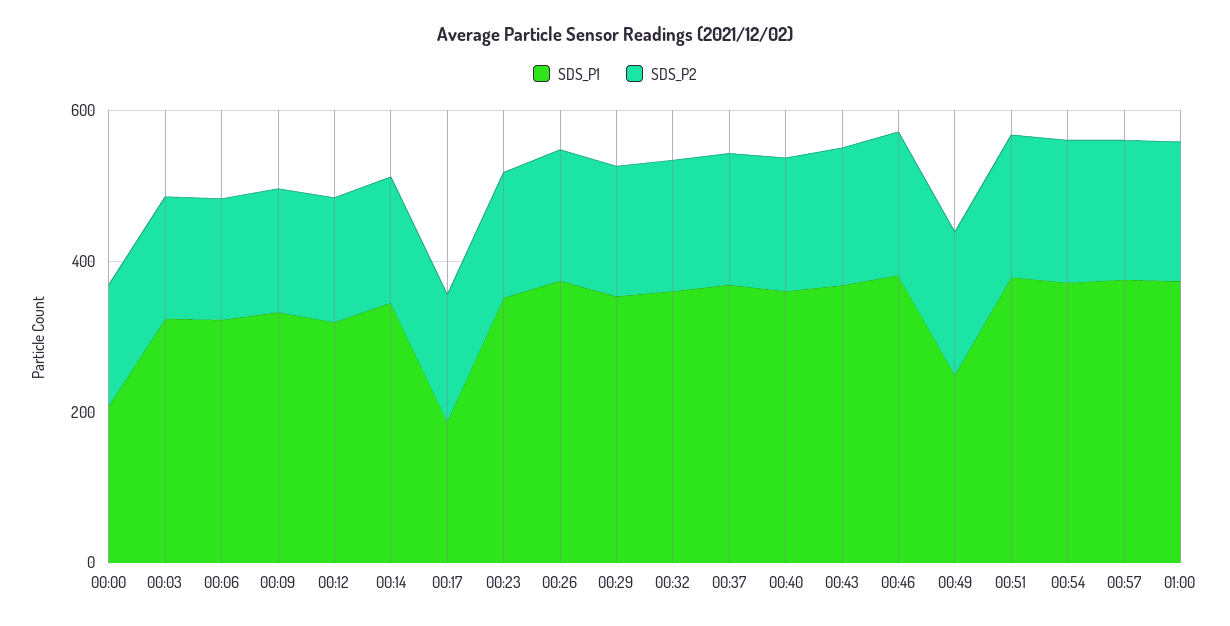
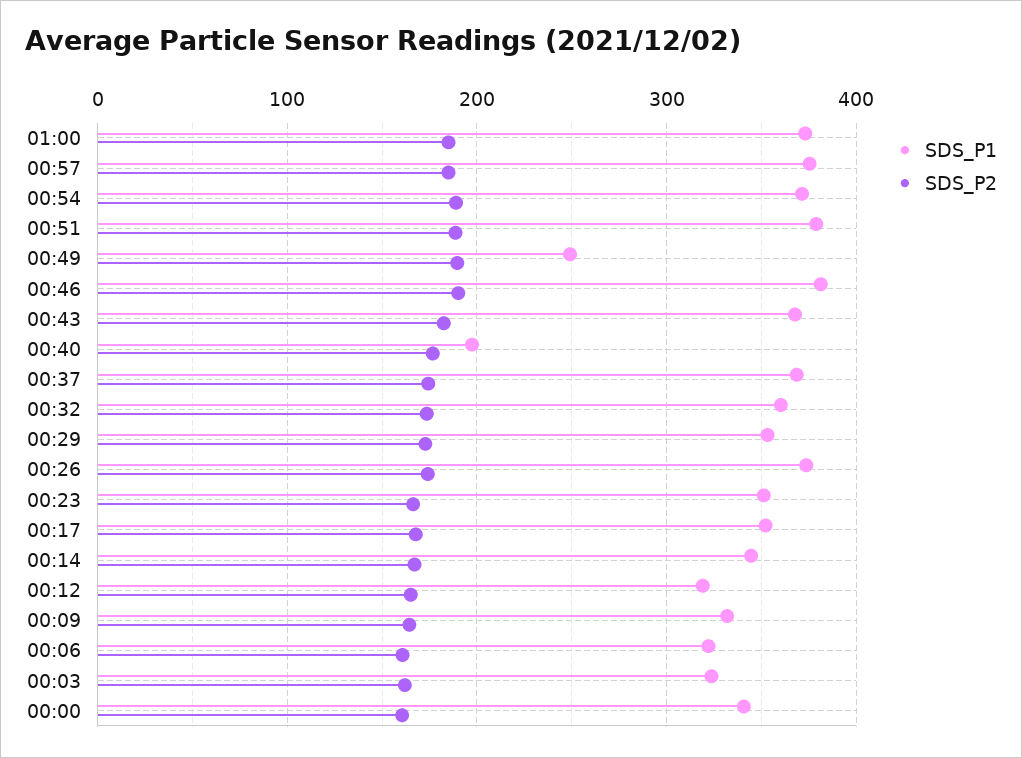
SDS_P1, 00:00: 200 -> 340
SDS_P1, 00:17: 200 -> 350
SDS_P1, 00:40: 350 -> 200

